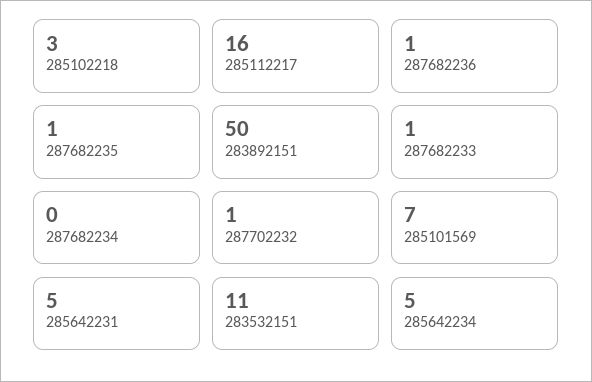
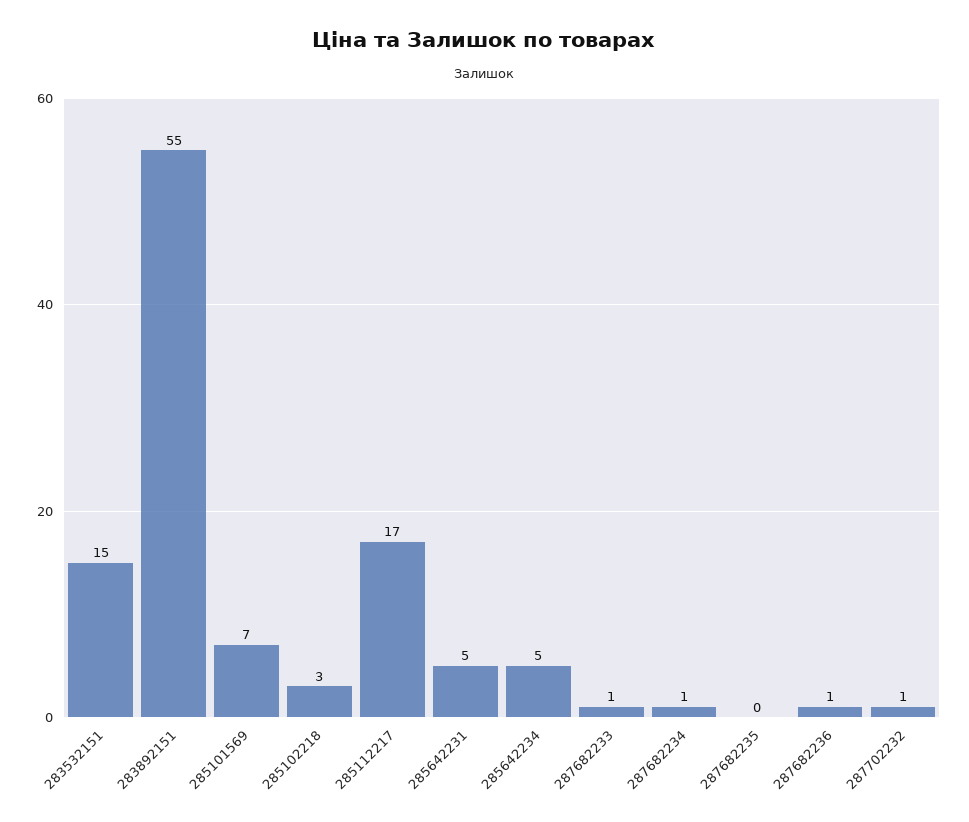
285112217: 16 -> 17
287682235: 1 -> 0
283892151: 50 -> 55
287682234: 0 -> 1
283532151: 11 -> 15

